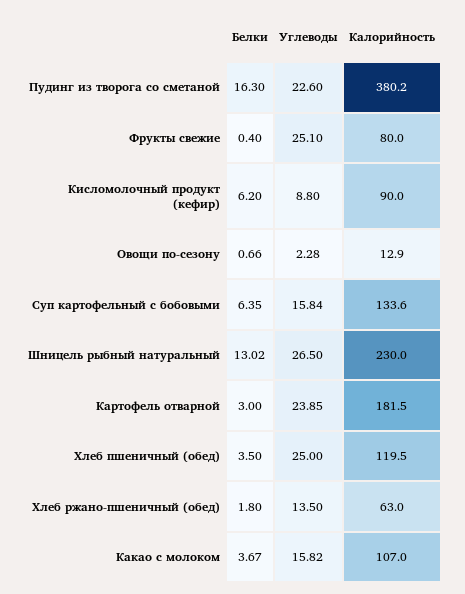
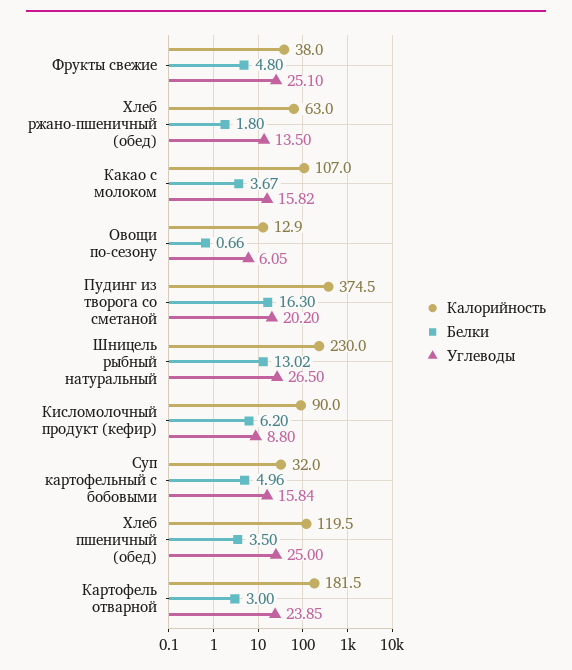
Углеводы, Пудинг из творога со сметаной: 22.6 -> 20.2
Калорийность, Пудинг из творога со сметаной: 380.2 -> 374.5
Белки, Фрукты свежие: 0.4 -> 4.8
Калорийность, Фрукты свежие: 80 -> 38
Углеводы, Овощи по-сезону: 2.28 -> 6.05
Белки, Суп картофельный с бобовыми: 6.35 -> 4.96
Калорийность, Суп картофельный с бобовыми: 133.6 -> 32

